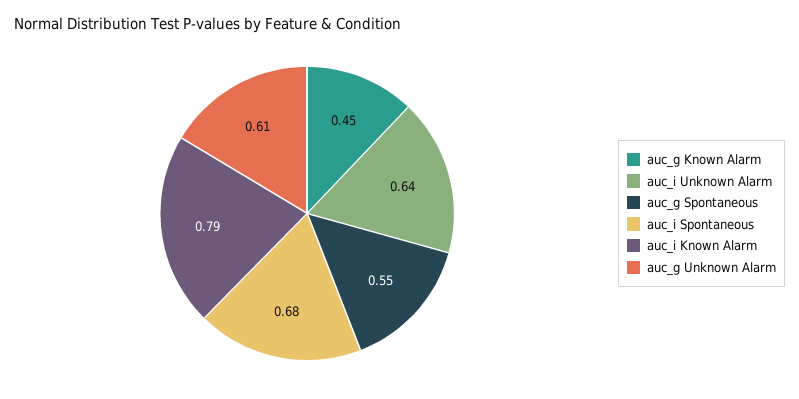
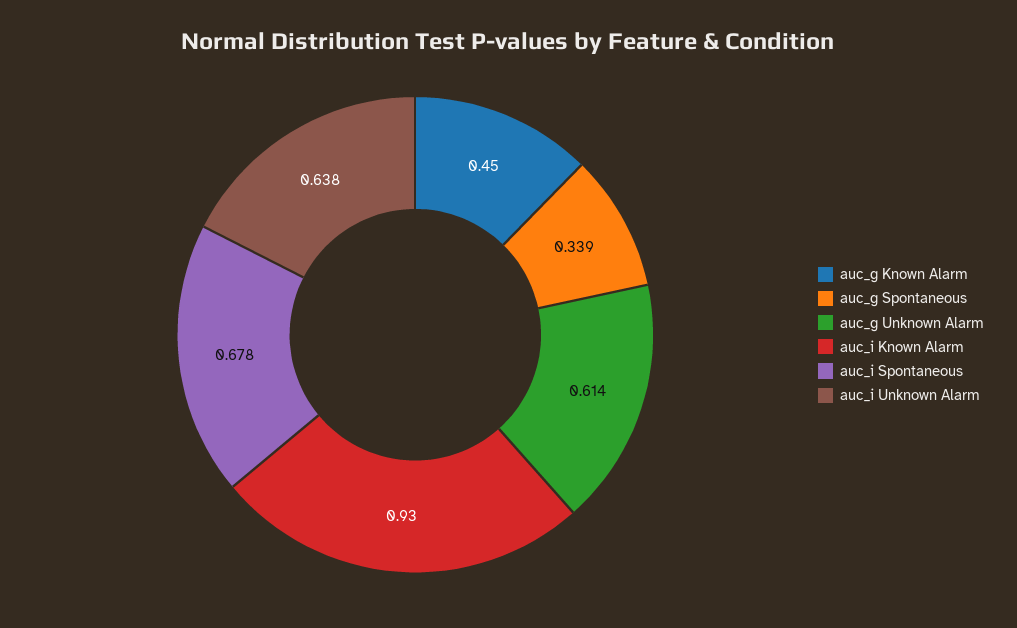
auc_g Spontaneous: 0.55 -> 0.339
auc_i Known Alarm: 0.79 -> 0.93

